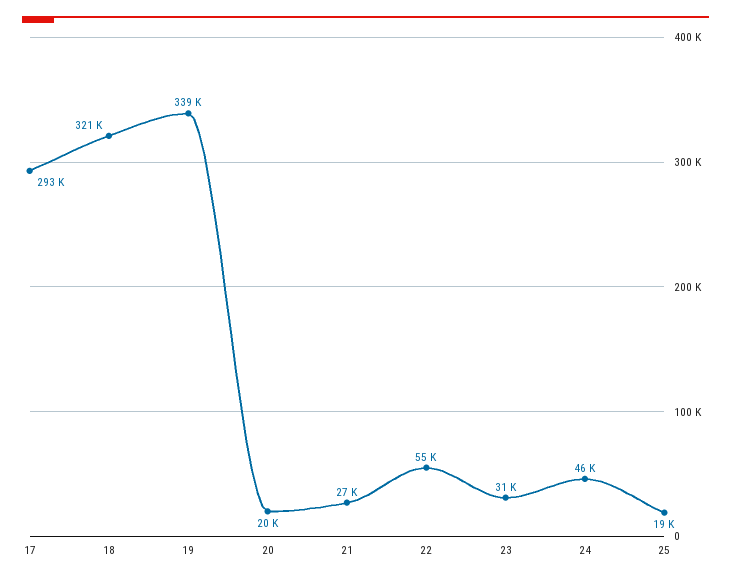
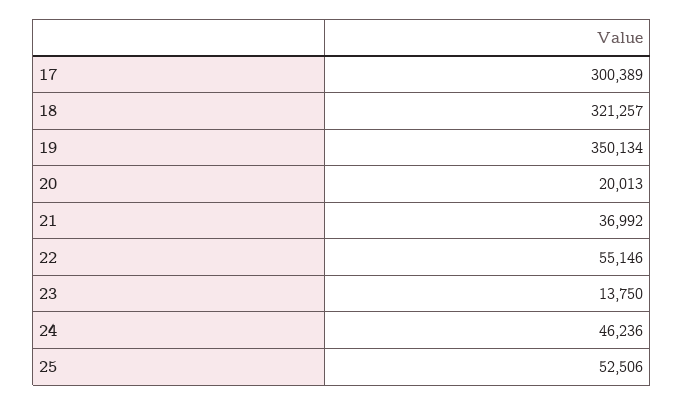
17: 293000 -> 300389
19: 339000 -> 350134
21: 27000 -> 36992
23: 31000 -> 13750
25: 19000 -> 52506

